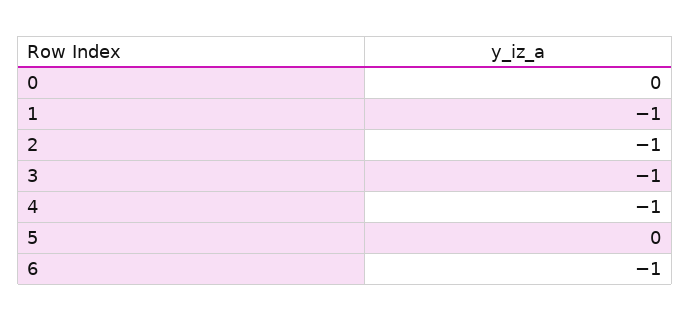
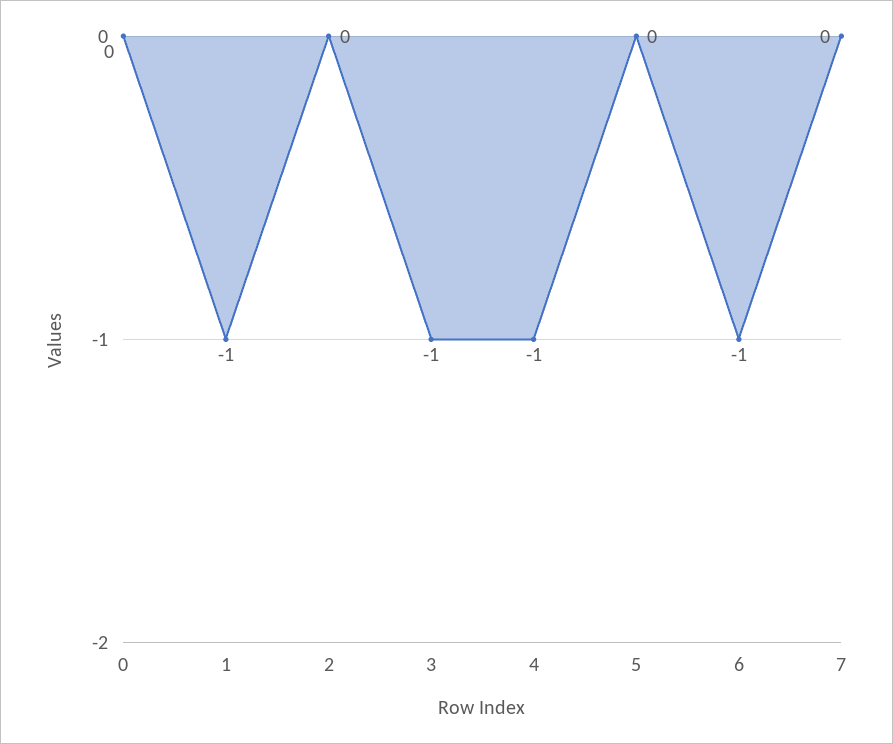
2: -1 -> 0
7: none -> 0

